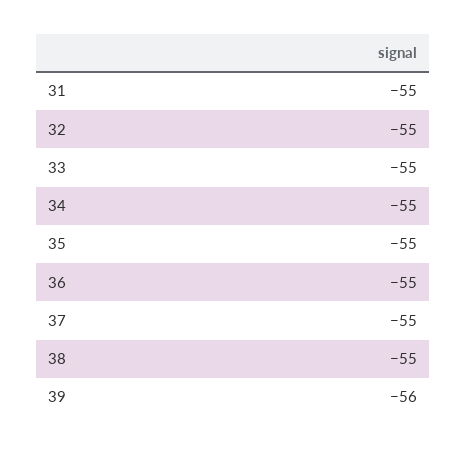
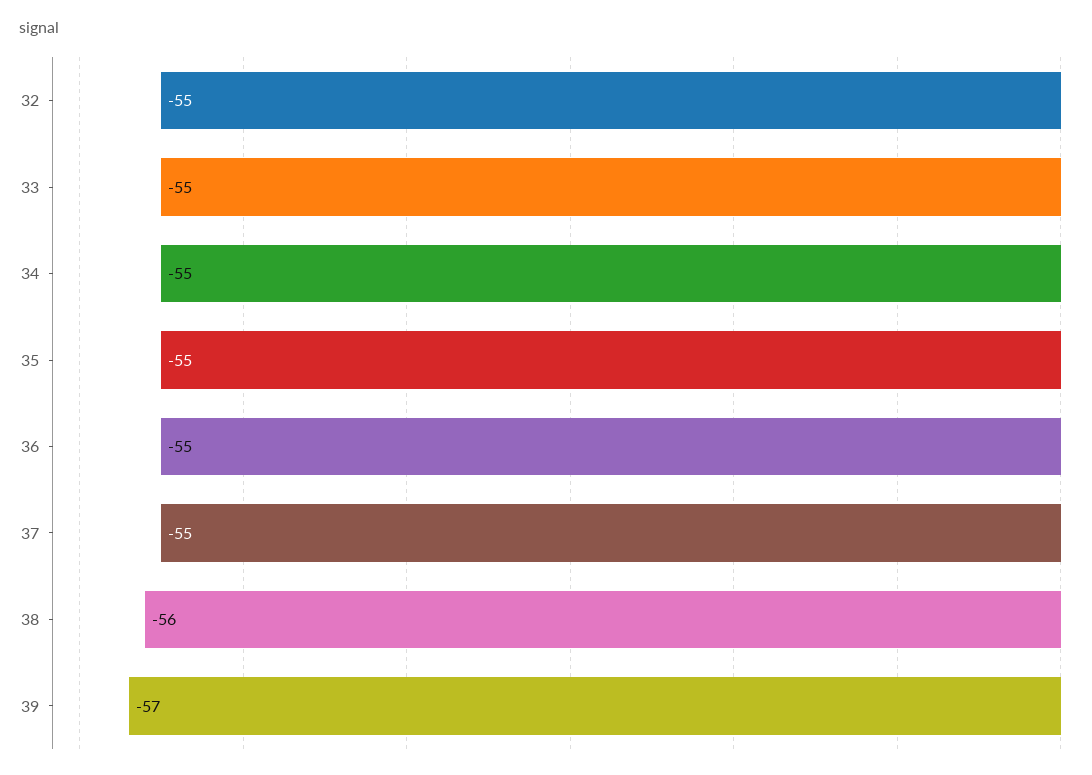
31: -55 -> none
38: -55 -> -56
39: -56 -> -57

